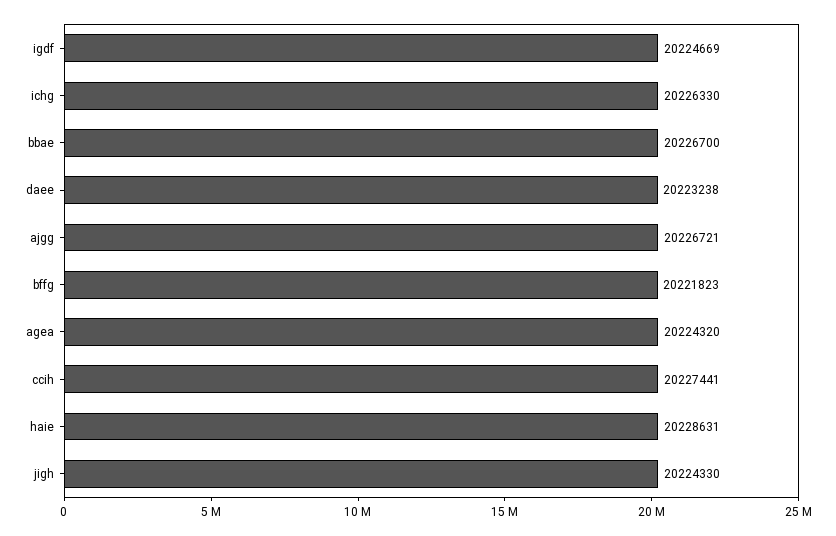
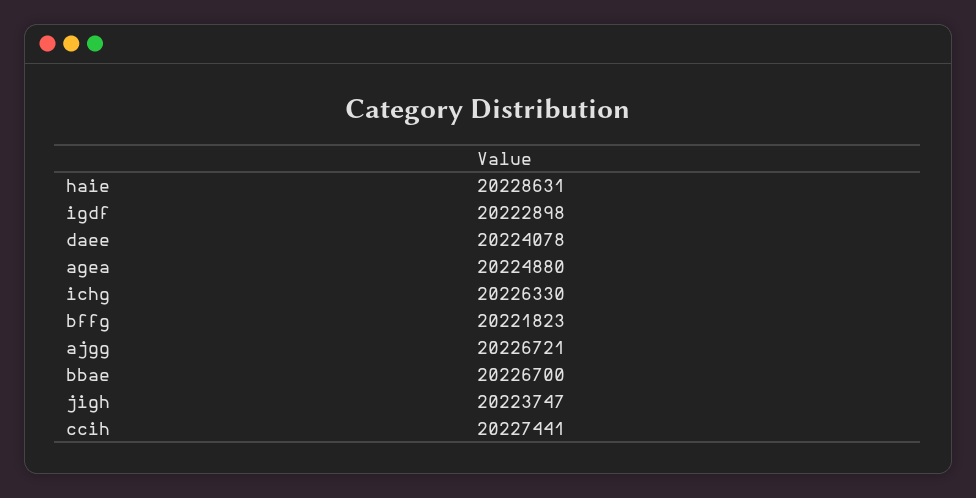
igdf: 20224669 -> 20222898
daee: 20223238 -> 20224078
agea: 20224320 -> 20224880
jigh: 20224330 -> 20223747

